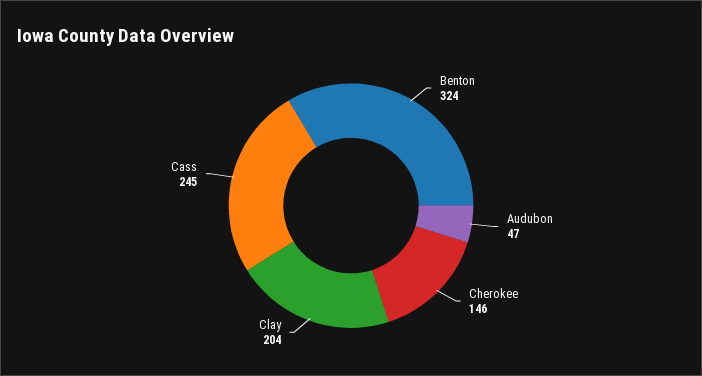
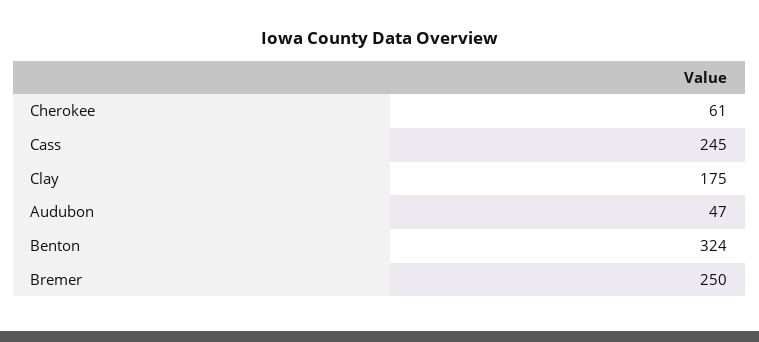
Cherokee: 146 -> 61
Clay: 204 -> 175
Bremer: none -> 250

